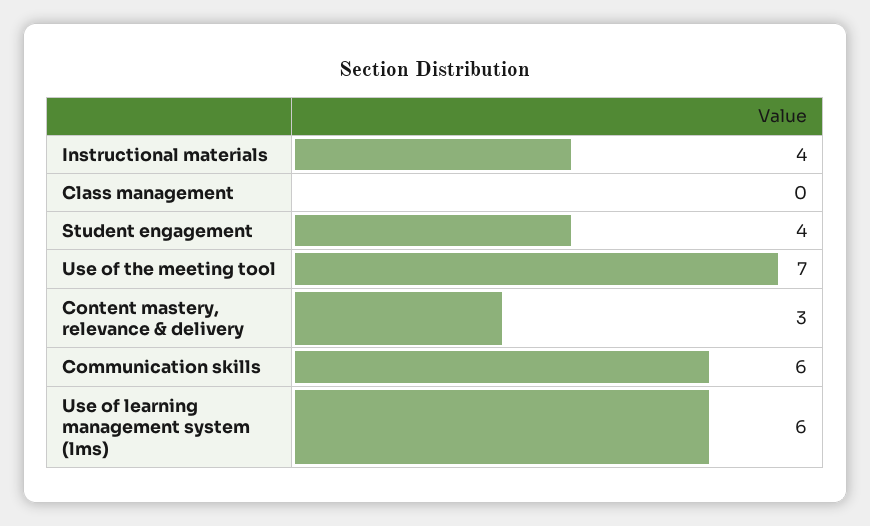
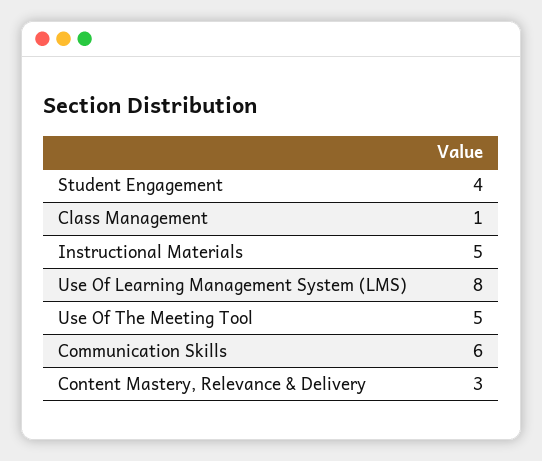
Instructional materials: 4 -> 5
Class management: 0 -> 1
Use of the meeting tool: 7 -> 5
Use of learning management system (lms): 6 -> 8

